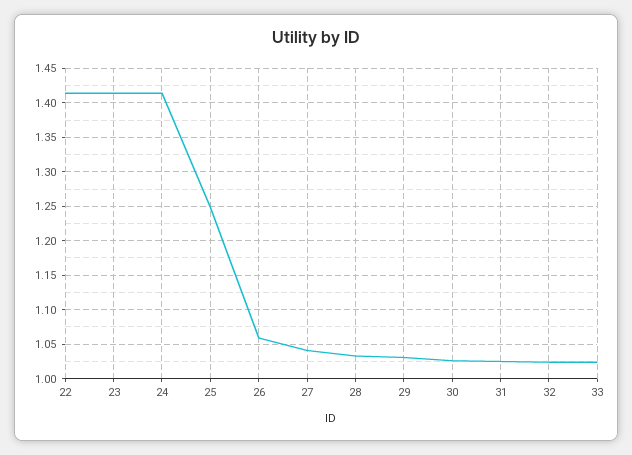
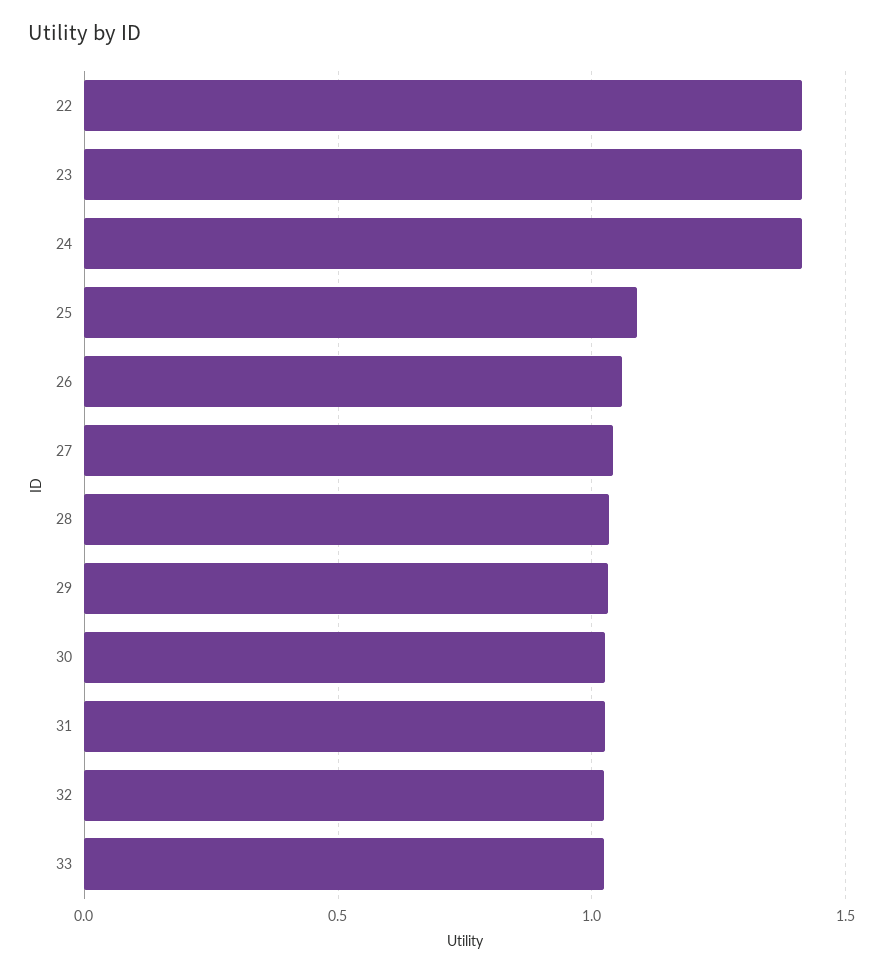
25: 1.25 -> 1.1

